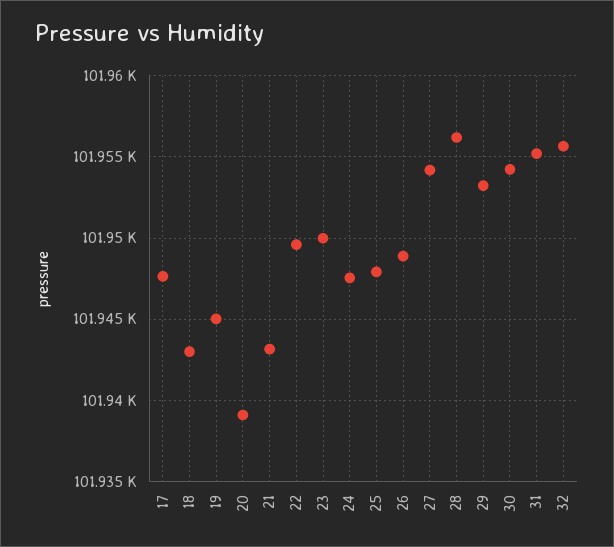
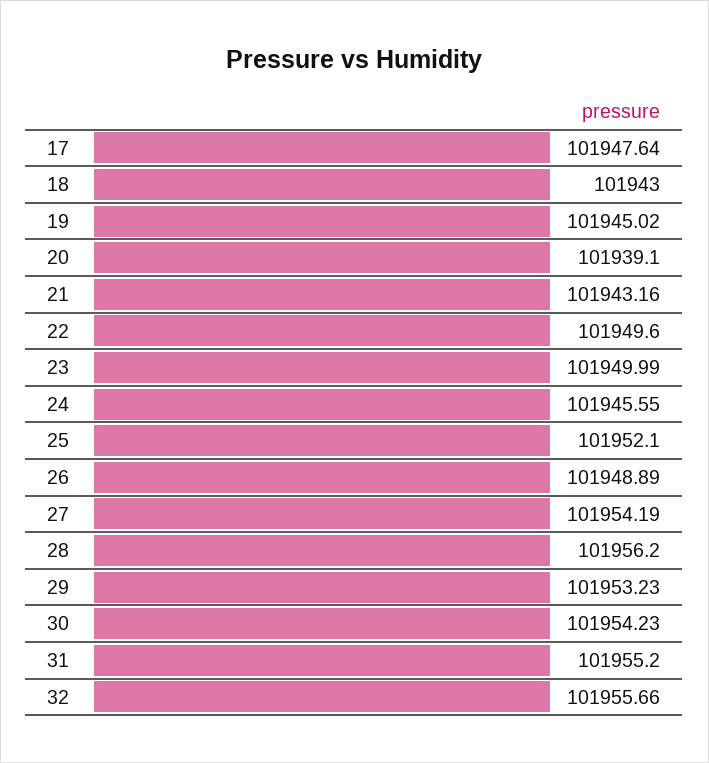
24: 101947.5 -> 101945.55
25: 101948 -> 101952.1

